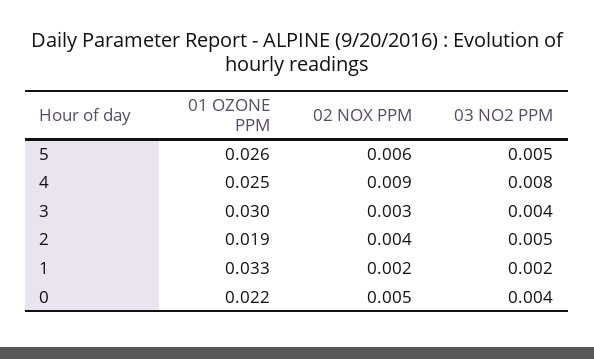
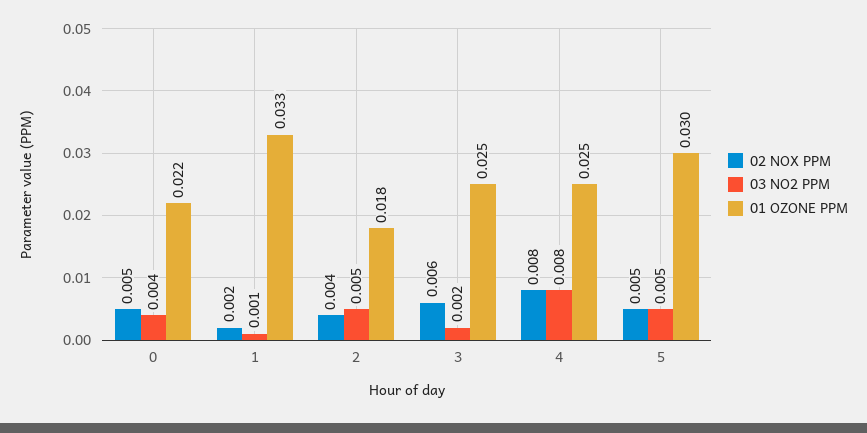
01 OZONE PPM, 5: 0.026 -> 0.03
02 NOX PPM, 5: 0.006 -> 0.005
02 NOX PPM, 4: 0.009 -> 0.008
01 OZONE PPM, 3: 0.03 -> 0.025
02 NOX PPM, 3: 0.003 -> 0.006
03 NO2 PPM, 3: 0.004 -> 0.002
01 OZONE PPM, 2: 0.019 -> 0.018
03 NO2 PPM, 1: 0.002 -> 0.001

